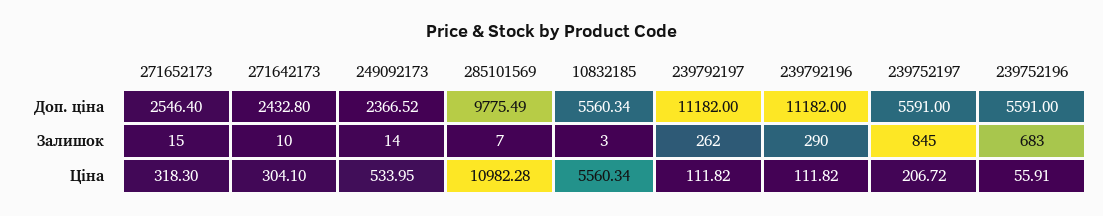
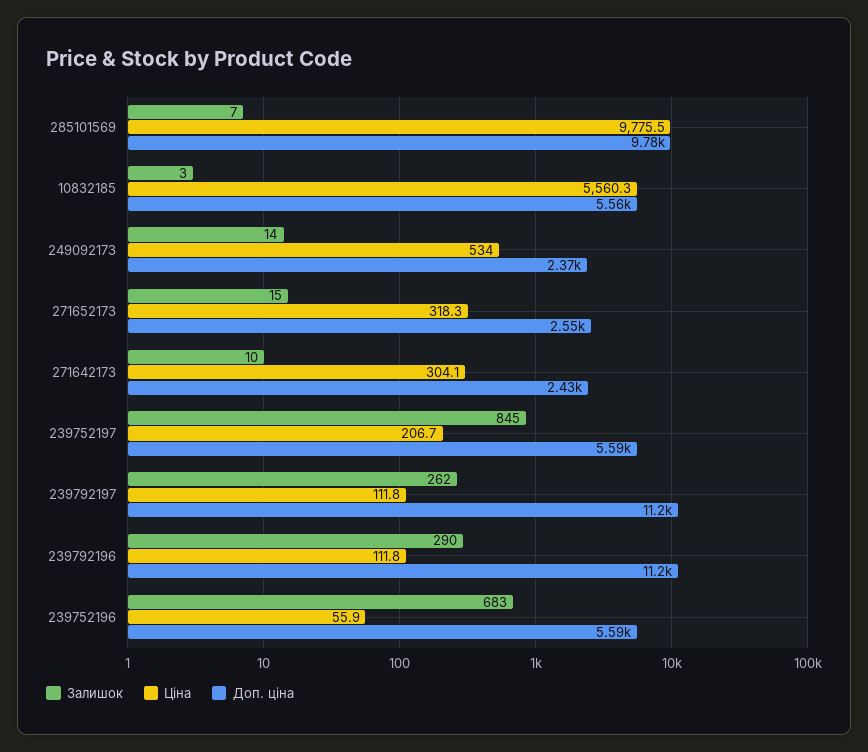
Ціна, 285101569: 10982.28 -> 9775.5

